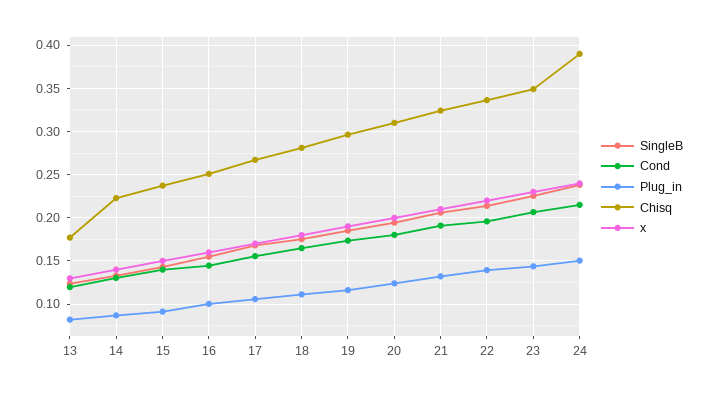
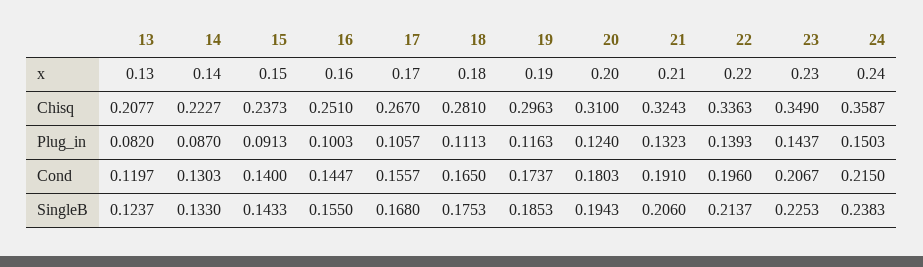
Chisq, 13: 0.18 -> 0.2077
Chisq, 24: 0.39 -> 0.3587

